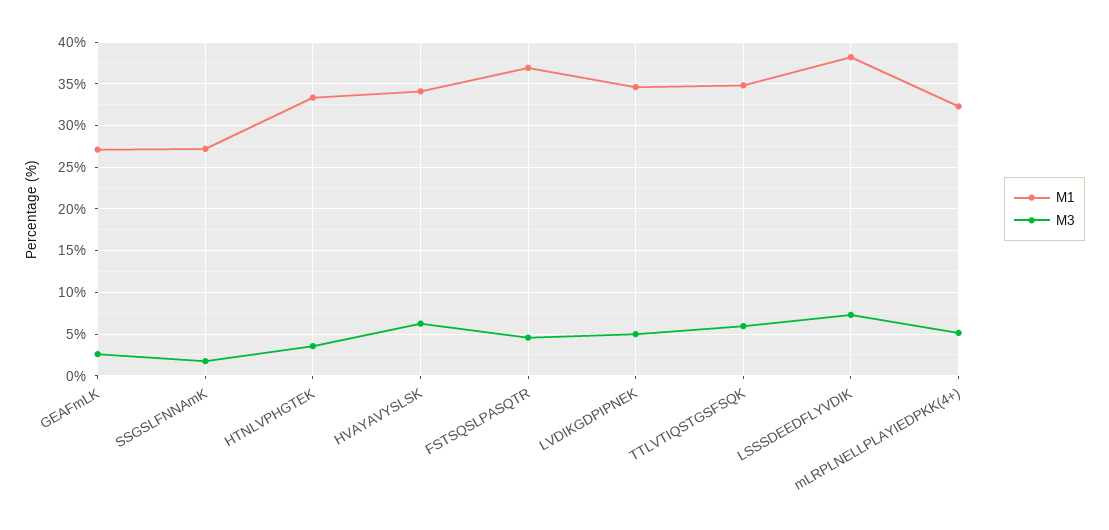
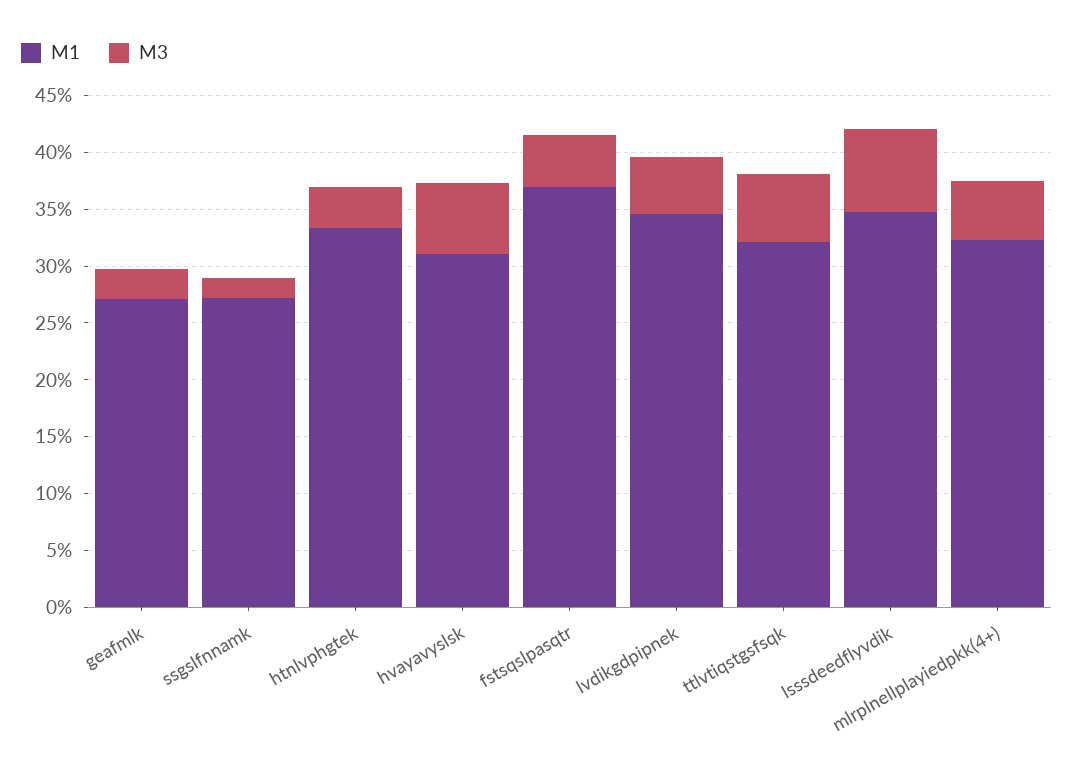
M1, HVAYAVYSLSK: 34 -> 31
M1, TTLVTIQSTGSFSQK: 35 -> 32
M1, LSSSDEEDFLYVDIK: 38 -> 35

